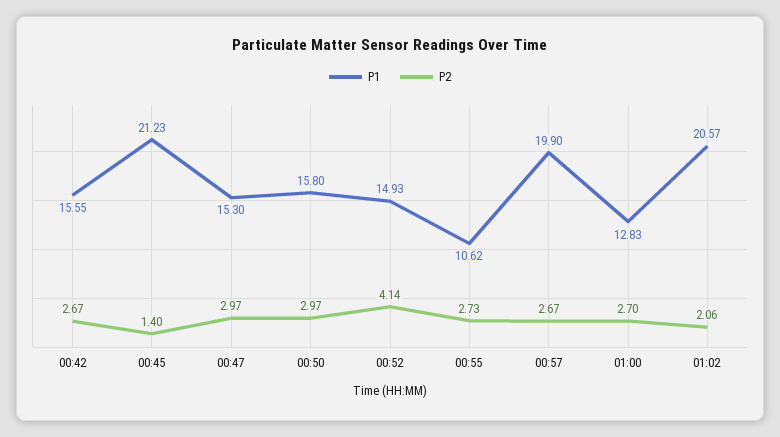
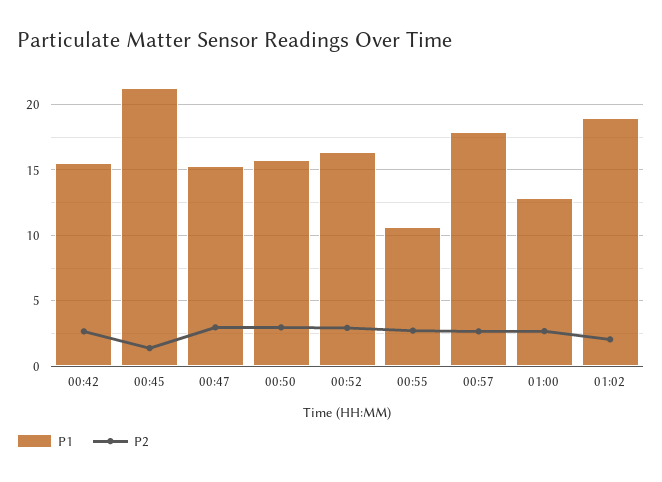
P1, 00:52: 14.93 -> 16.5
P2, 00:52: 4.14 -> 3
P1, 00:57: 19.9 -> 18
P1, 01:02: 20.57 -> 19

